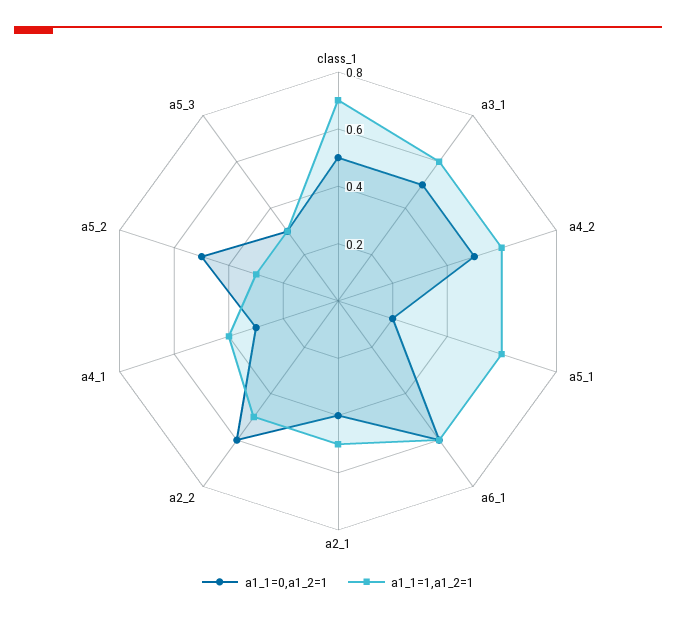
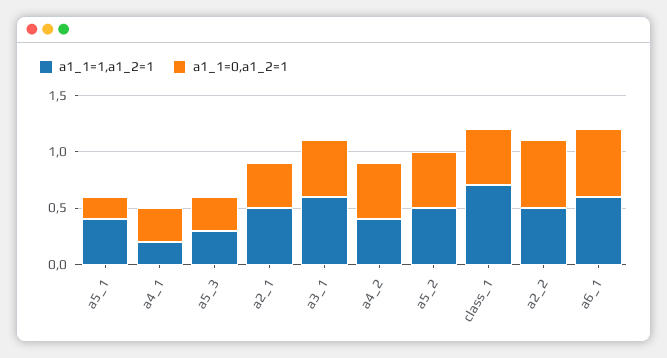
a1_1=1,a1_2=1, a4_2: 0.6 -> 0.4
a1_1=1,a1_2=1, a5_1: 0.6 -> 0.4
a1_1=1,a1_2=1, a4_1: 0.4 -> 0.2
a1_1=1,a1_2=1, a5_2: 0.3 -> 0.5

